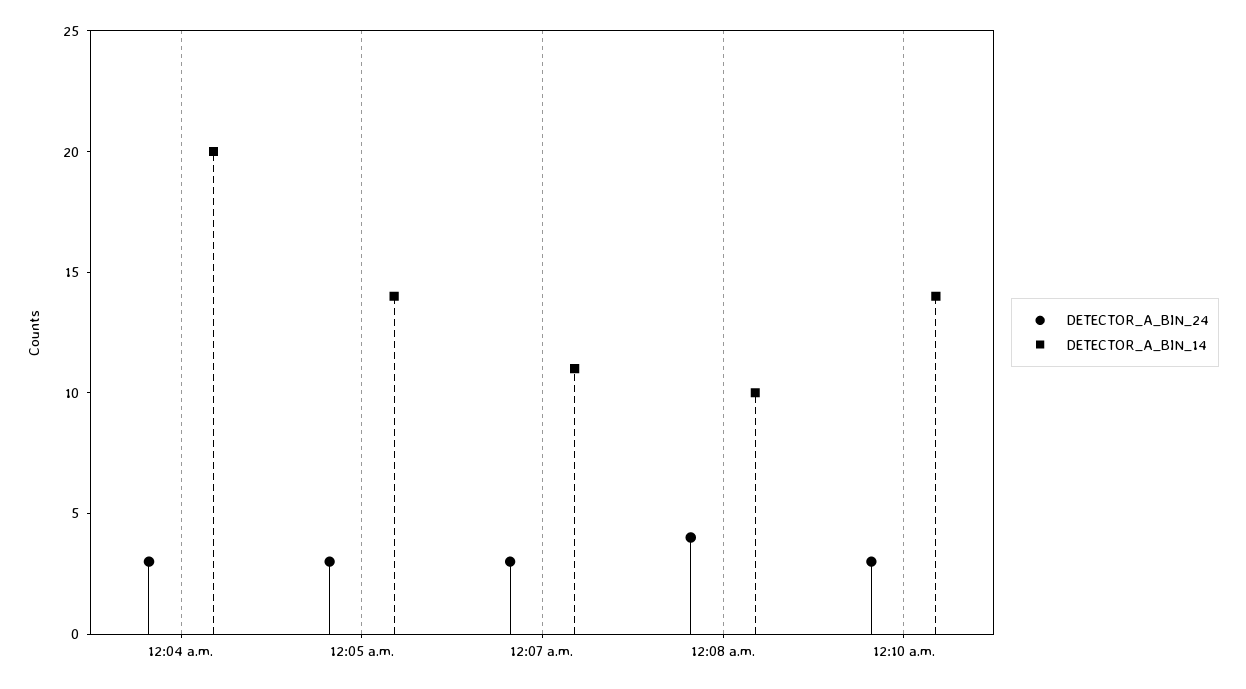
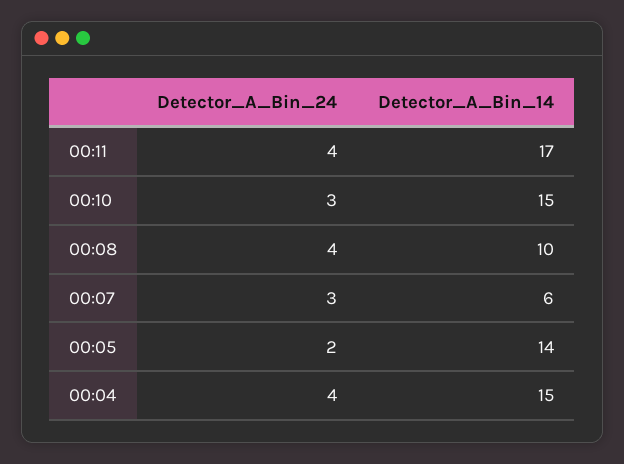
DETECTOR_A_BIN_24, 12:04 a.m.: 3 -> 4
DETECTOR_A_BIN_14, 12:04 a.m.: 20 -> 15
DETECTOR_A_BIN_24, 12:05 a.m.: 3 -> 2
DETECTOR_A_BIN_14, 12:07 a.m.: 11 -> 6
DETECTOR_A_BIN_14, 12:10 a.m.: 14 -> 15
DETECTOR_A_BIN_24, 00:11: none -> 4
DETECTOR_A_BIN_14, 00:11: none -> 17

